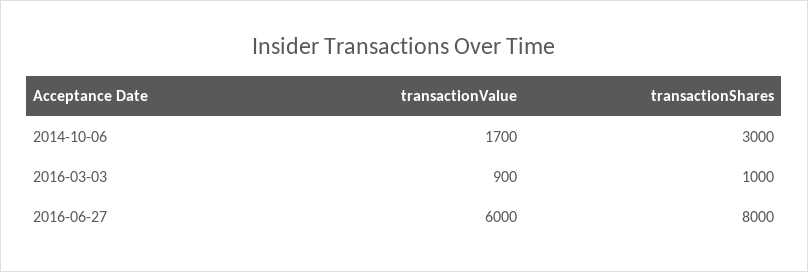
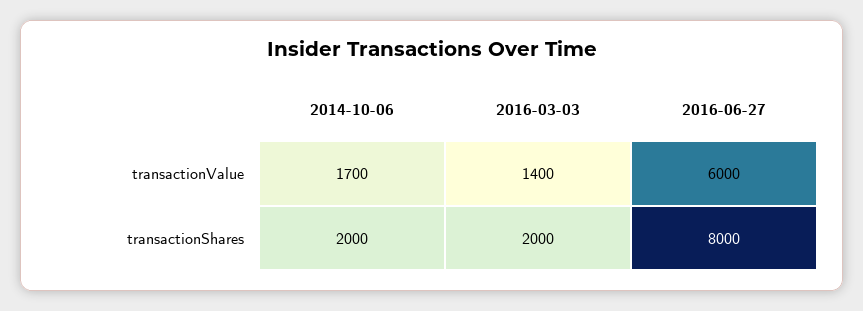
transactionShares, 2014-10-06: 3000 -> 2000
transactionValue, 2016-03-03: 900 -> 1400
transactionShares, 2016-03-03: 1000 -> 2000

